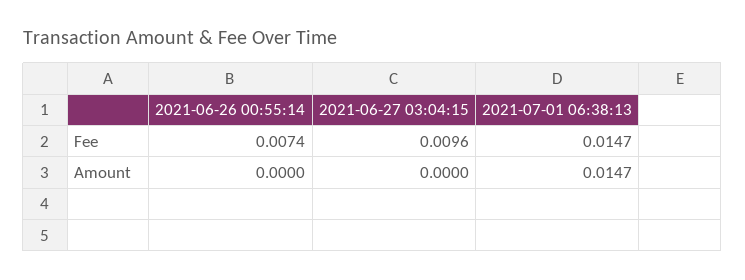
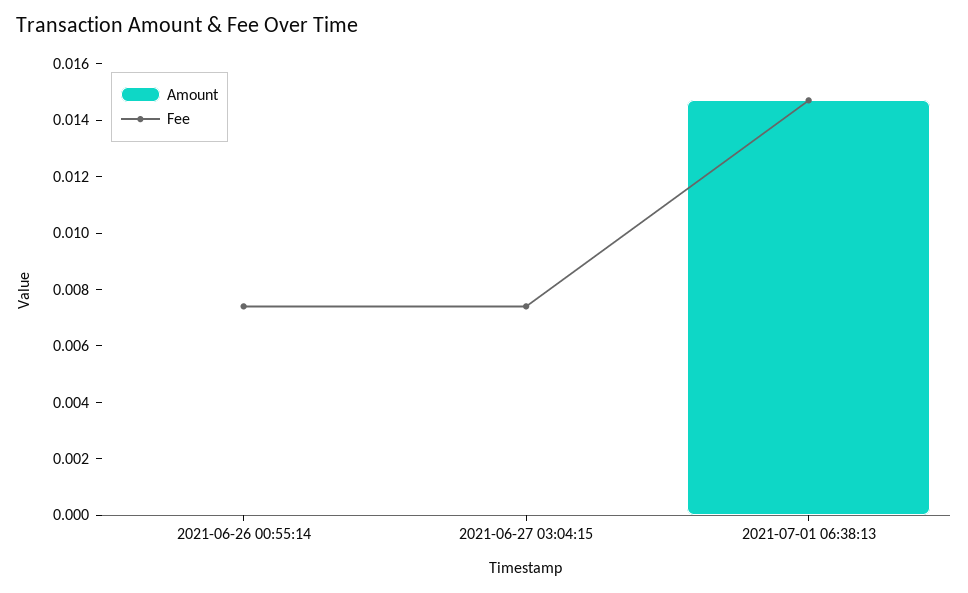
Fee, 2021-06-27 03:04:15: 0.0096 -> 0.0075

